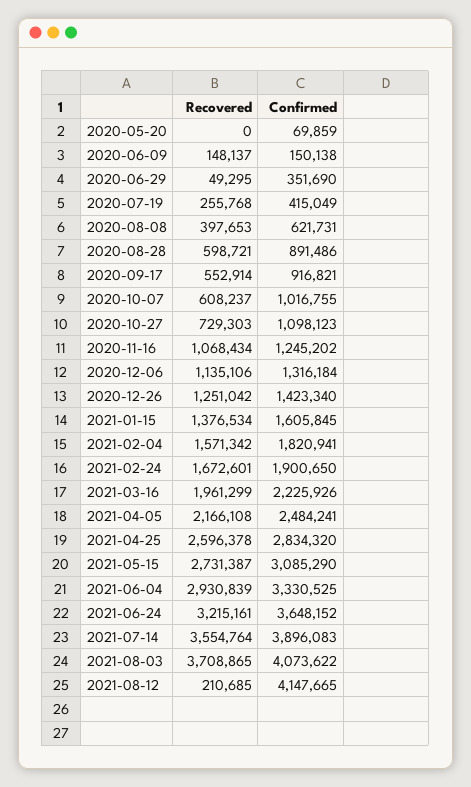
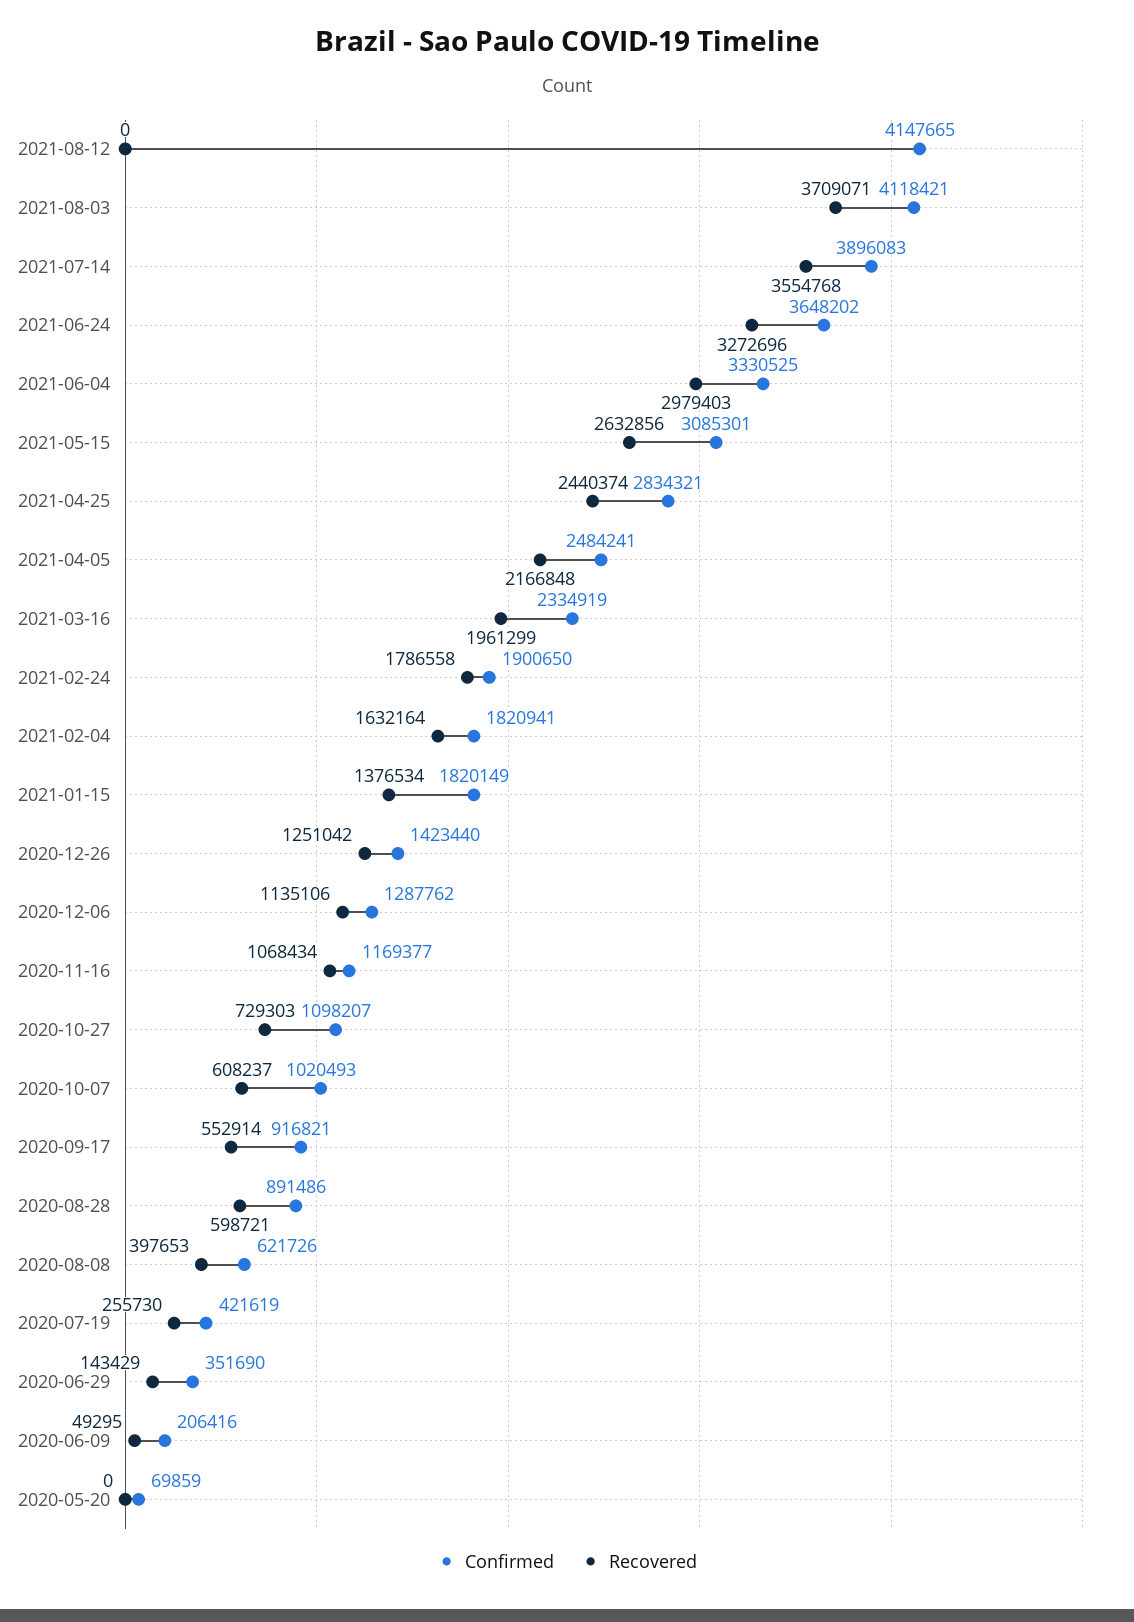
Recovered, 2020-06-09: 148137 -> 49295
Confirmed, 2020-06-09: 150138 -> 206416
Recovered, 2020-06-29: 49295 -> 143429
Recovered, 2020-07-19: 255768 -> 255730
Confirmed, 2020-07-19: 415049 -> 421619
Confirmed, 2020-08-08: 621731 -> 621726
Confirmed, 2020-10-07: 1016755 -> 1020493
Confirmed, 2020-10-27: 1098123 -> 1098207
Confirmed, 2020-11-16: 1245202 -> 1169377
Confirmed, 2020-12-06: 1316184 -> 1287762
Confirmed, 2020-12-26: 1423340 -> 1423440
Confirmed, 2021-01-15: 1605845 -> 1820149
Recovered, 2021-02-04: 1571342 -> 1632164
Recovered, 2021-02-24: 1672601 -> 1786558
Confirmed, 2021-03-16: 2225926 -> 2334919
Recovered, 2021-04-05: 2166108 -> 2166848
Recovered, 2021-04-25: 2596378 -> 2440374
Confirmed, 2021-04-25: 2834320 -> 2834321
Recovered, 2021-05-15: 2731387 -> 2632856
Confirmed, 2021-05-15: 3085290 -> 3085301
Recovered, 2021-06-04: 2930839 -> 2979403
Recovered, 2021-06-24: 3215161 -> 3272696
Confirmed, 2021-06-24: 3648152 -> 3648202
Recovered, 2021-07-14: 3554764 -> 3554768
Recovered, 2021-08-03: 3708865 -> 3709071
Confirmed, 2021-08-03: 4073622 -> 4118421
Recovered, 2021-08-12: 210685 -> 0

